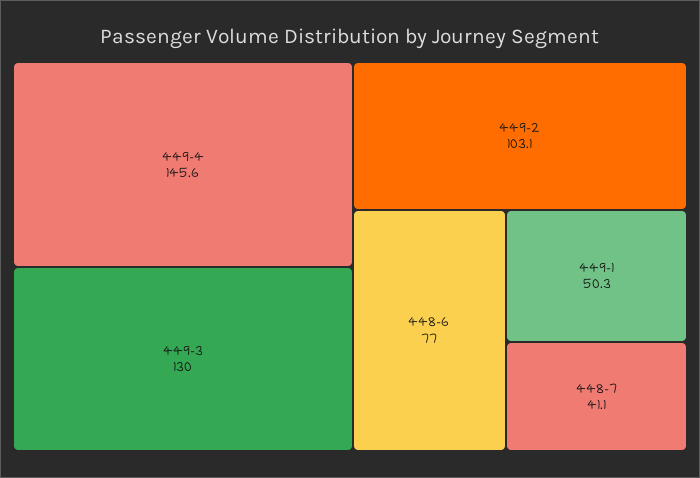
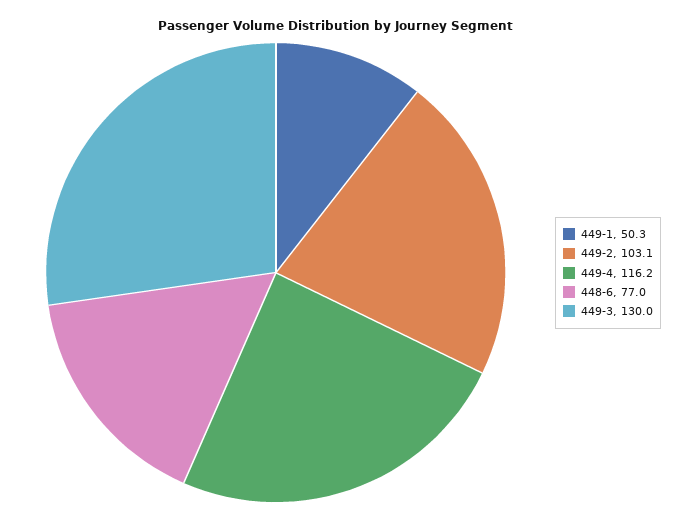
449-4: 145.6 -> 116.2
448-7: 41.1 -> none

